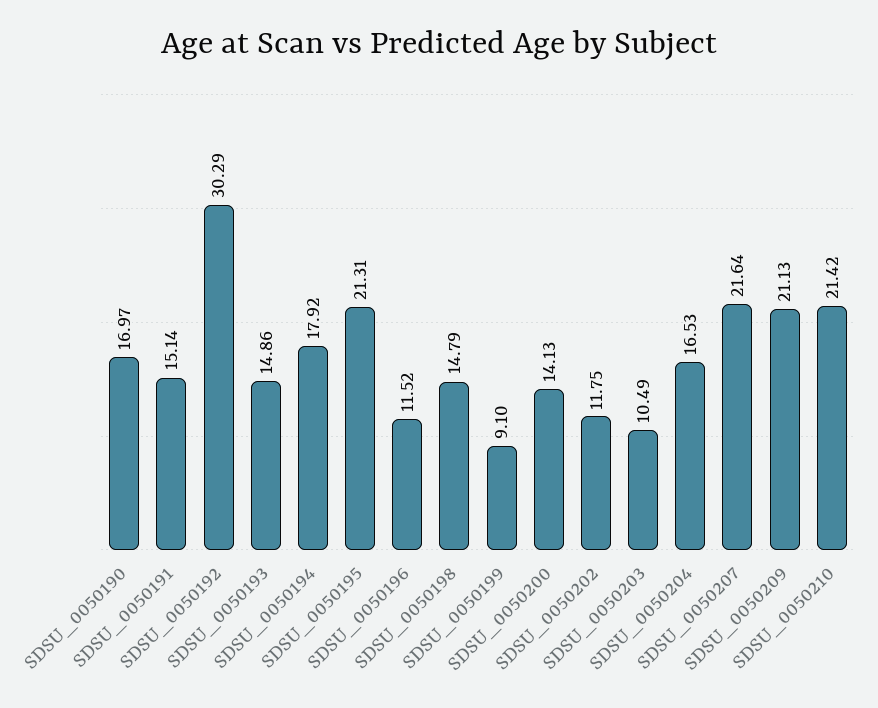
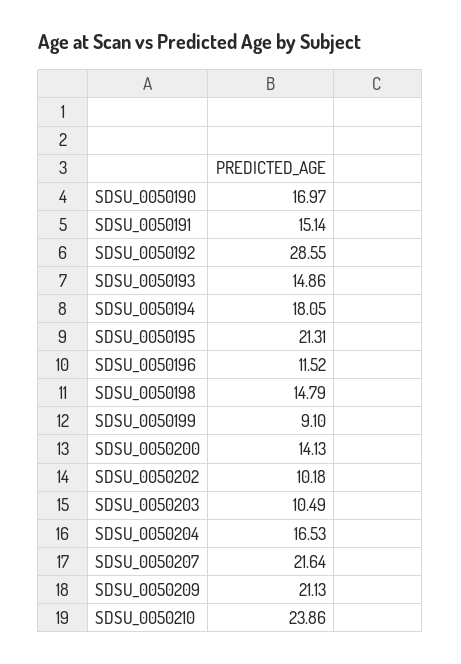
SDSU_0050192: 30.29 -> 28.55
SDSU_0050194: 17.92 -> 18.05
SDSU_0050202: 11.75 -> 10.18
SDSU_0050210: 21.42 -> 23.86

